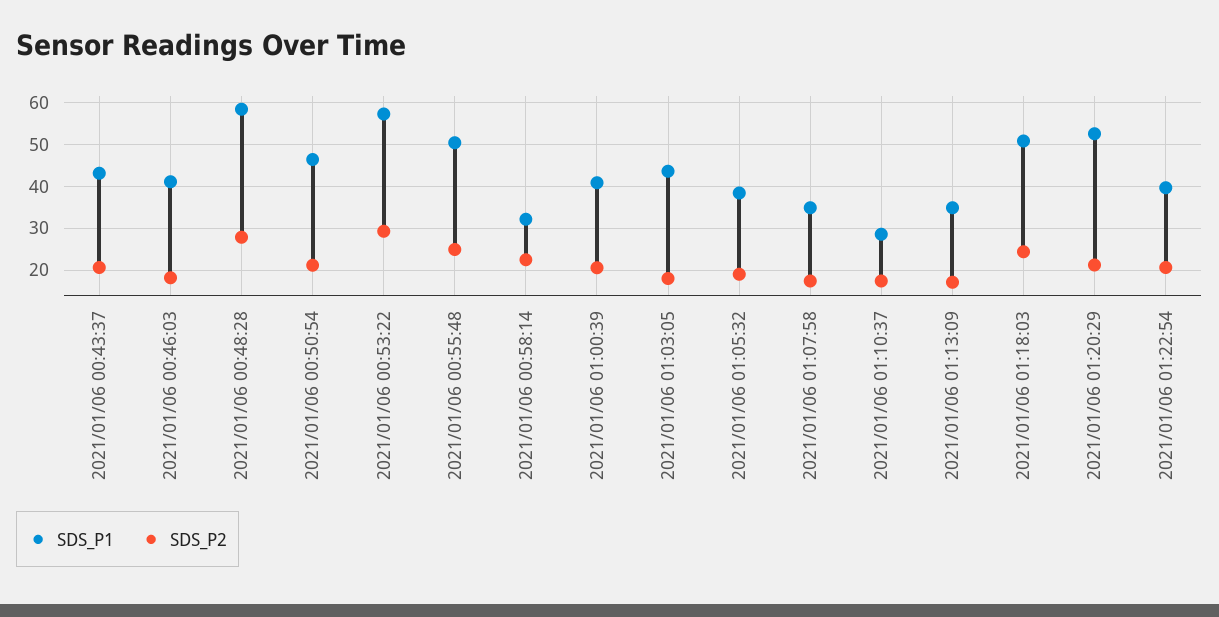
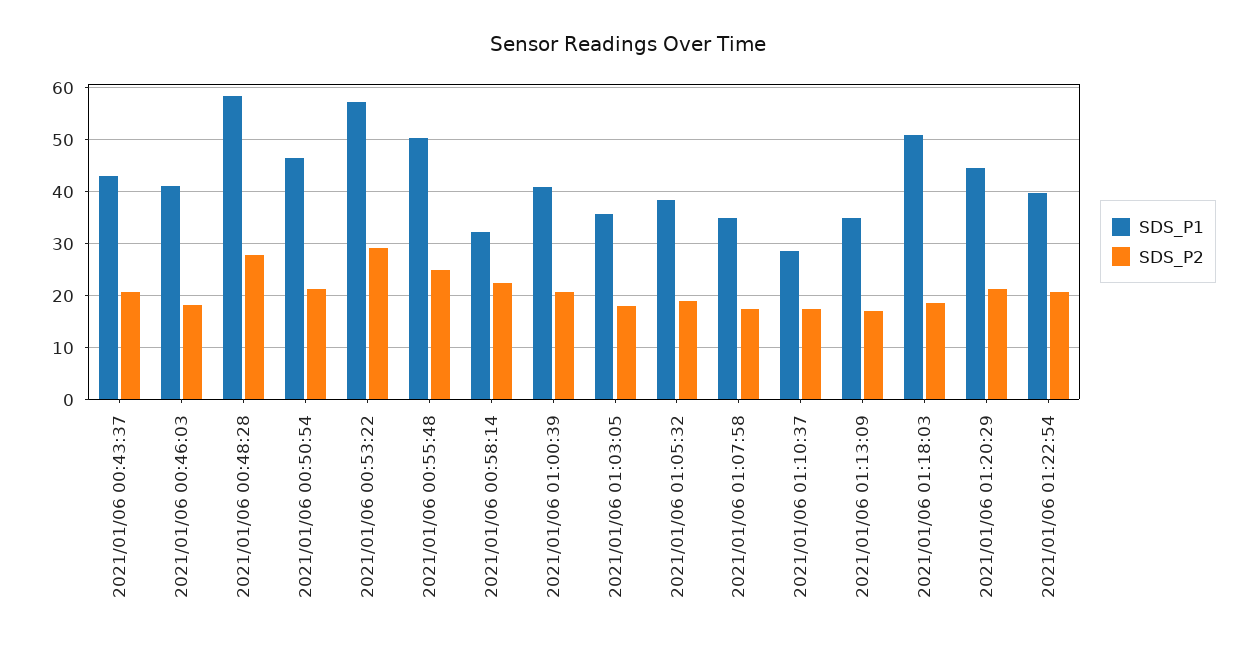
SDS_P1, 2021/01/06 01:03:05: 44 -> 36
SDS_P2, 2021/01/06 01:18:03: 24 -> 18
SDS_P1, 2021/01/06 01:20:29: 52 -> 44

